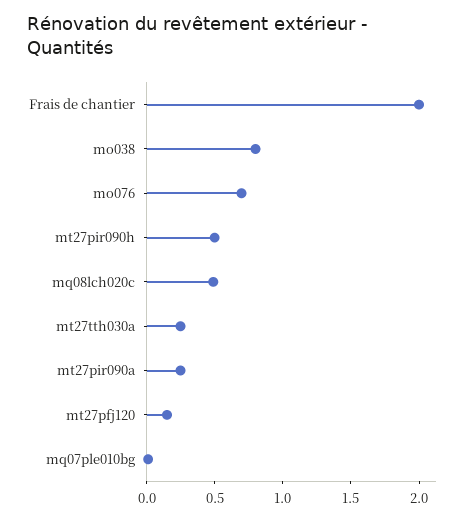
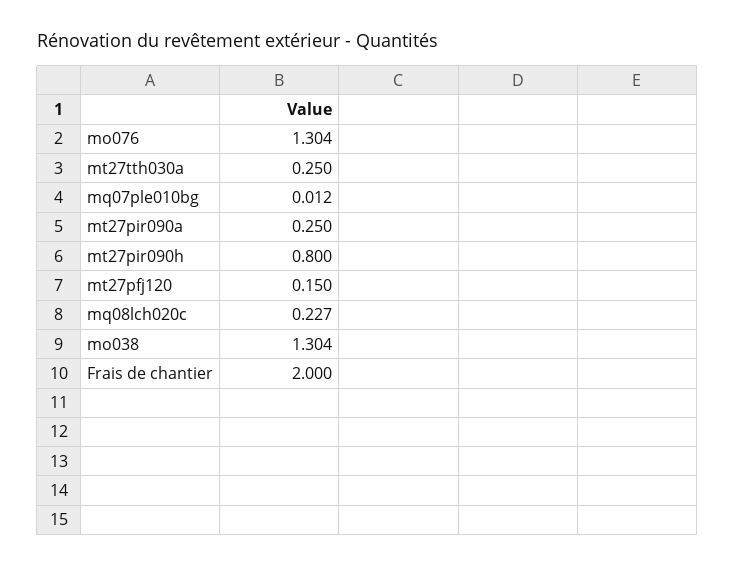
mo038: 0.8 -> 1.304
mo076: 0.7 -> 1.304
mt27pir090h: 0.5 -> 0.8
mq08lch020c: 0.5 -> 0.227

